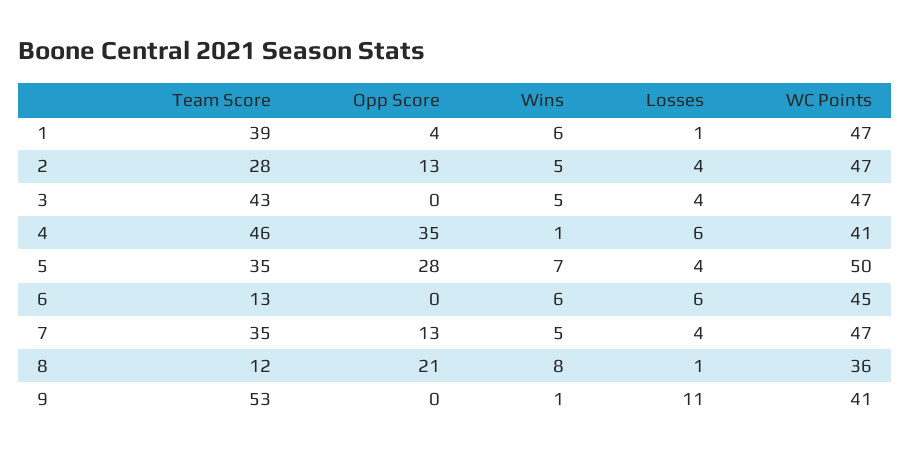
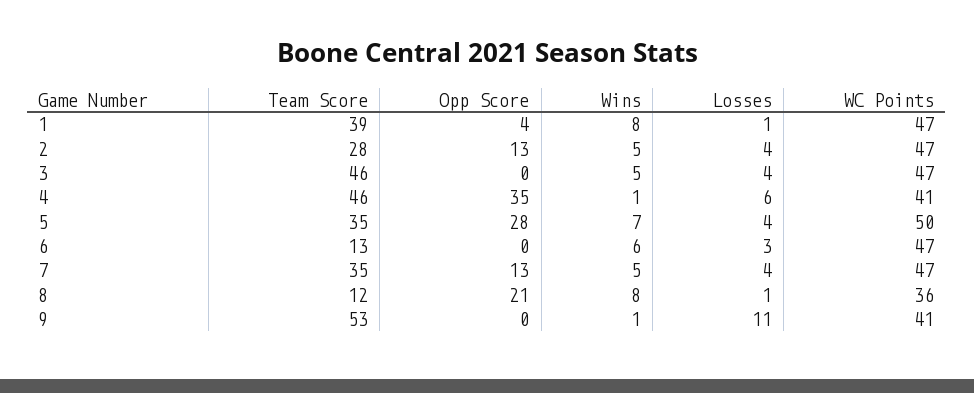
Wins, 1: 6 -> 8
Team Score, 3: 43 -> 46
Losses, 6: 6 -> 3
WC Points, 6: 45 -> 47

